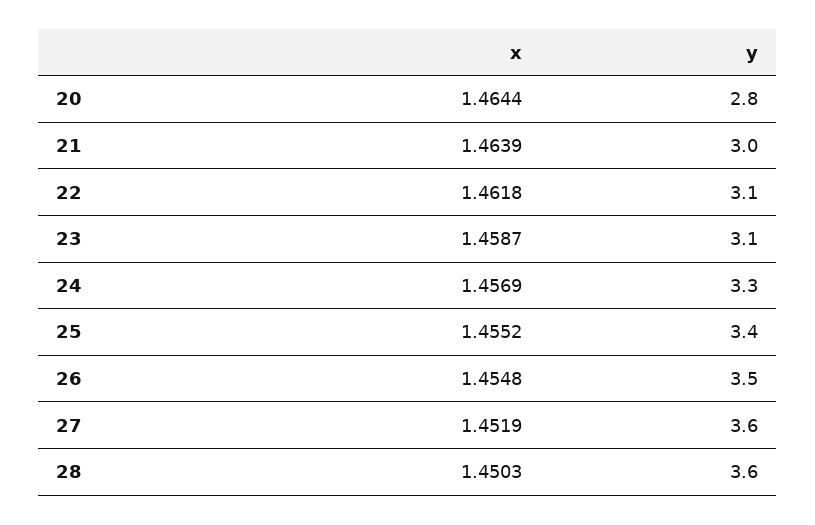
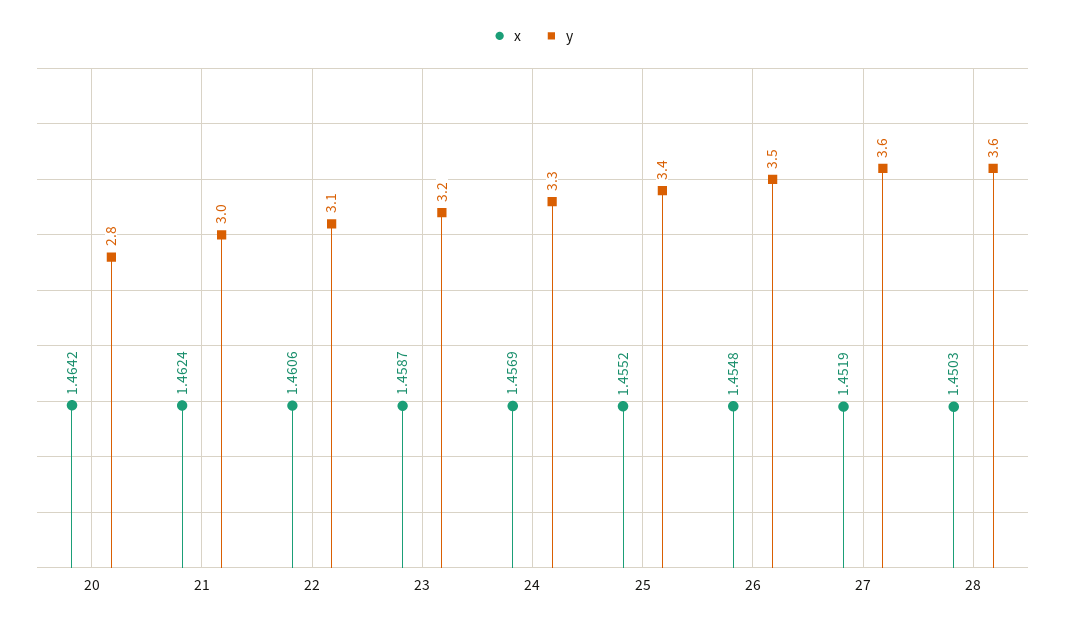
x, 20: 1.4644 -> 1.4642
x, 21: 1.4639 -> 1.4624
x, 22: 1.4618 -> 1.4606
y, 23: 3.1 -> 3.2

